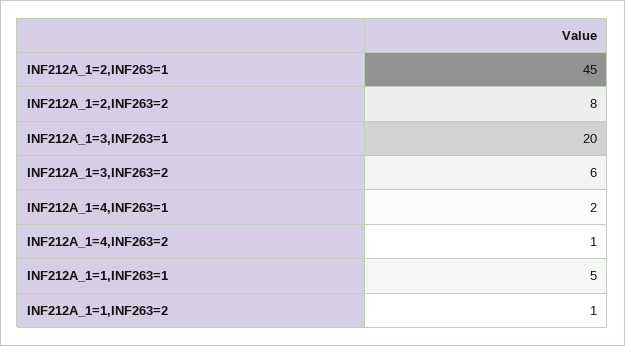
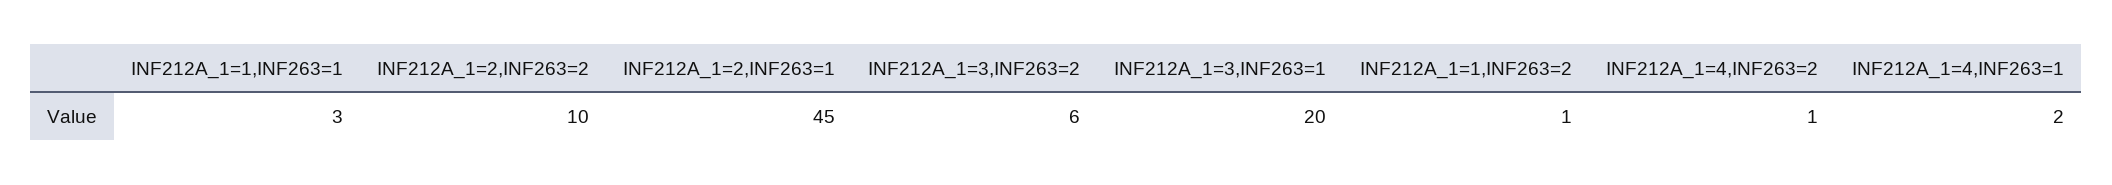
INF212A_1=2,INF263=2: 8 -> 10
INF212A_1=1,INF263=1: 5 -> 3

